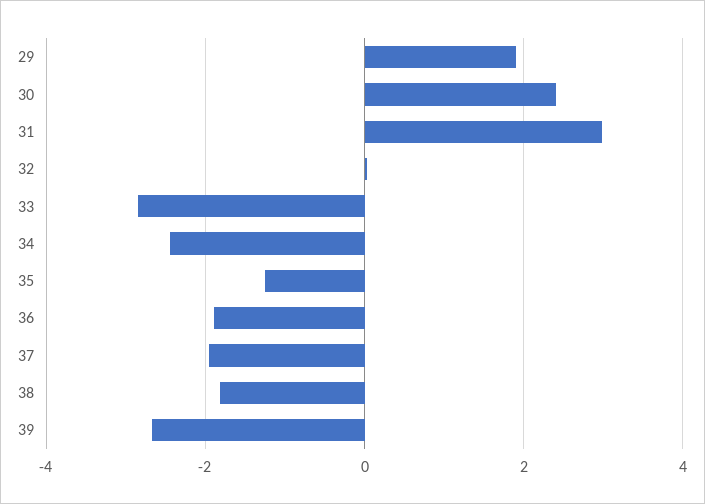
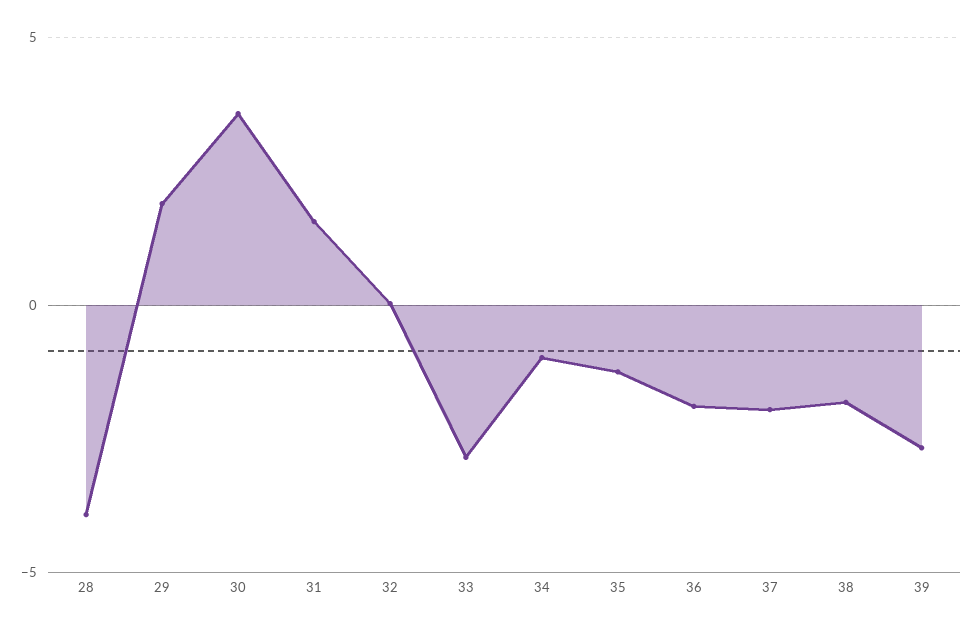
30: 2.4 -> 3.5
31: 3 -> 1.5
34: -2.4 -> -1
28: none -> -4

